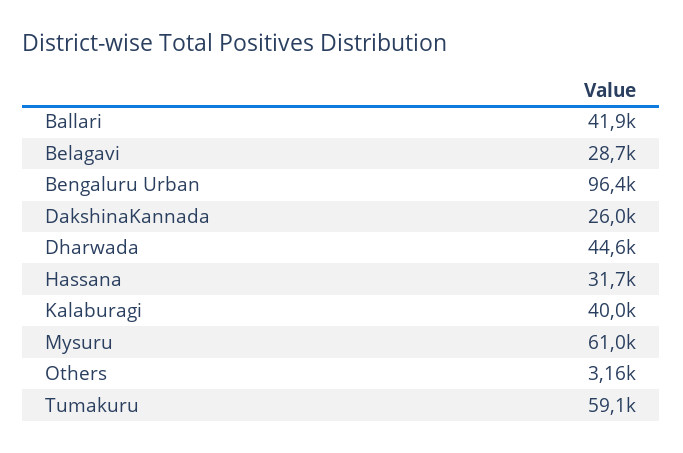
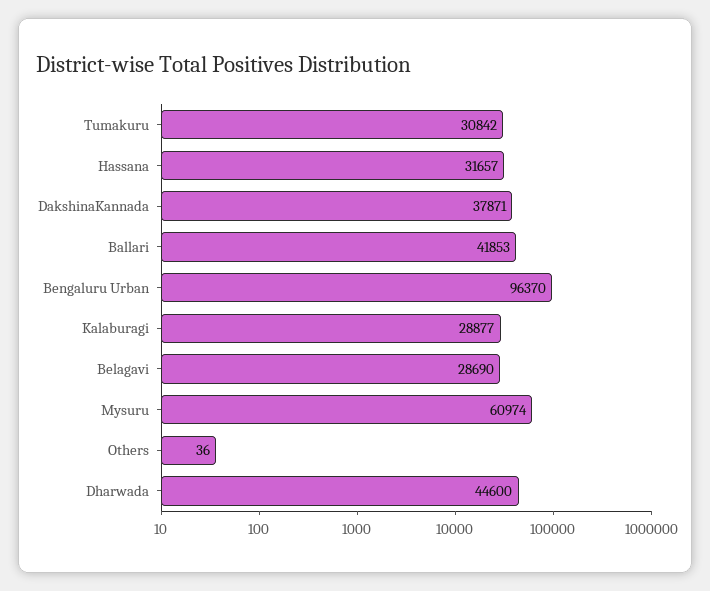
DakshinaKannada: 26000 -> 37871
Kalaburagi: 40000 -> 28877
Others: 3160 -> 36
Tumakuru: 59100 -> 30842

